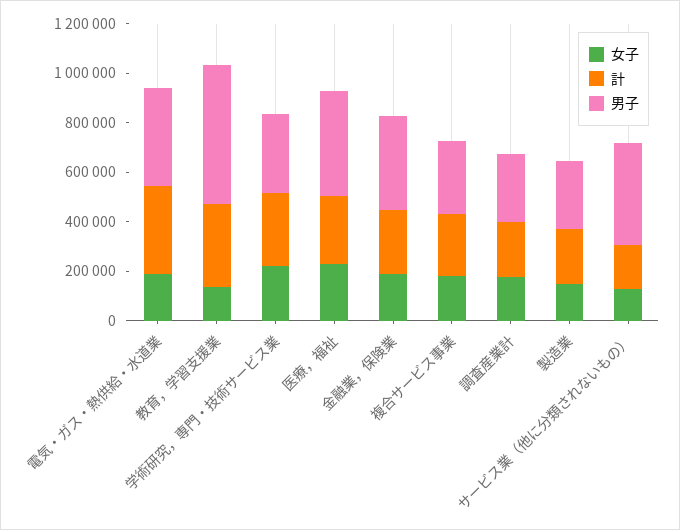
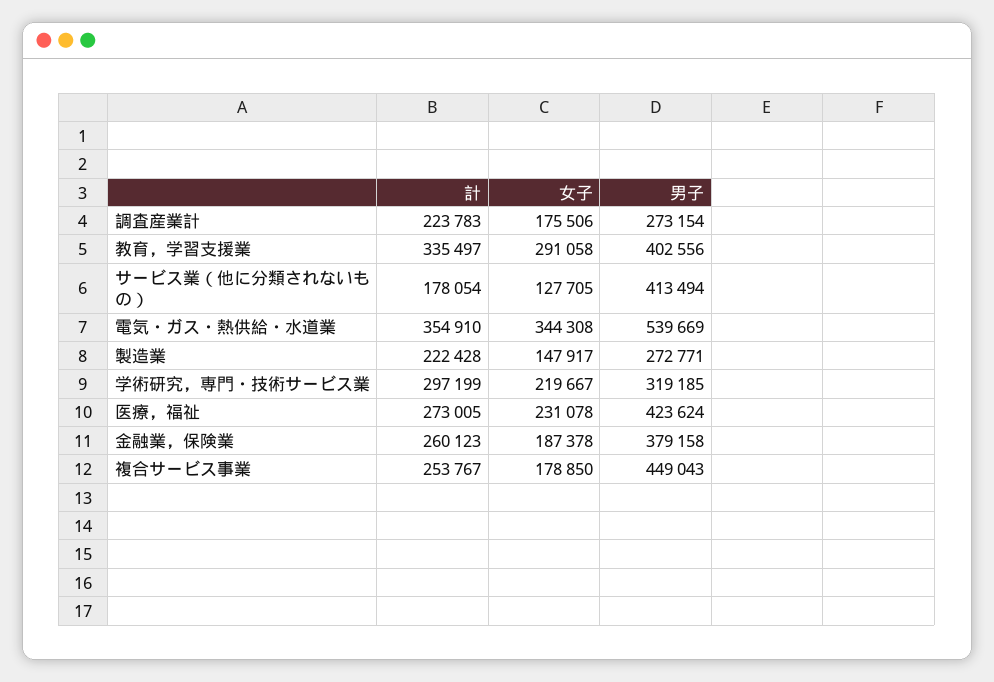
女子, 電気・ガス・熱供給・水道業: 200000 -> 344308
男子, 電気・ガス・熱供給・水道業: 400000 -> 539669
女子, 教育，学習支援業: 150000 -> 291058
男子, 教育，学習支援業: 550000 -> 402556
男子, 複合サービス事業: 300000 -> 449043

